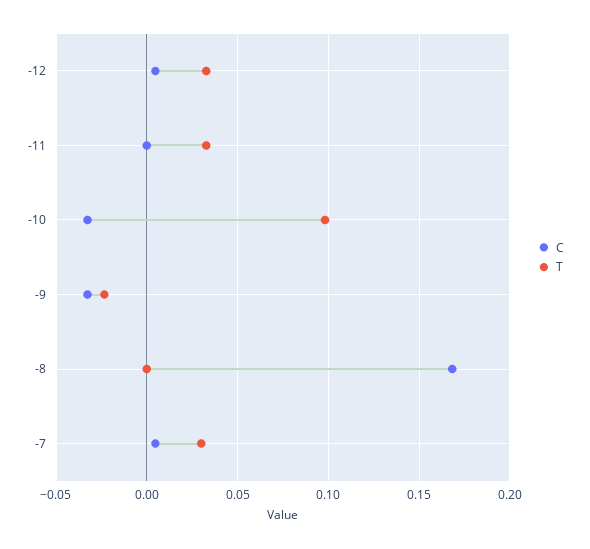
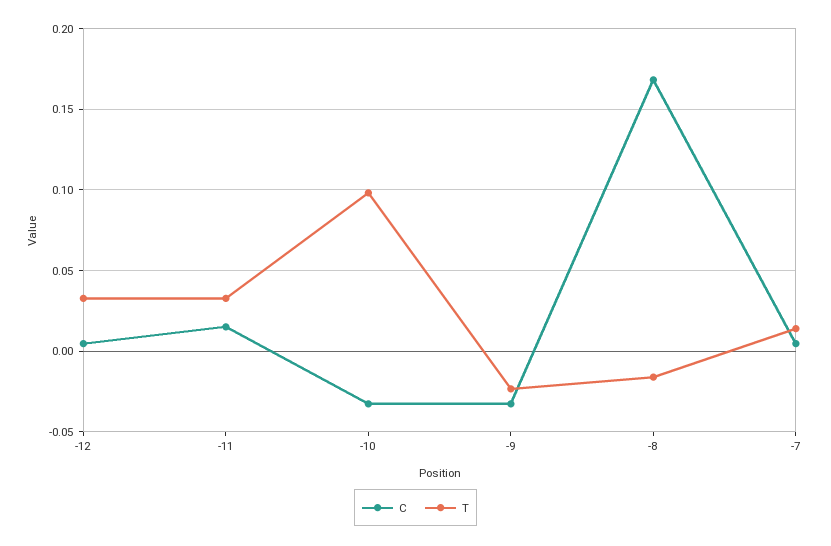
C, -11: 0 -> 0.015
T, -8: 0 -> -0.015
T, -7: 0.03 -> 0.015

